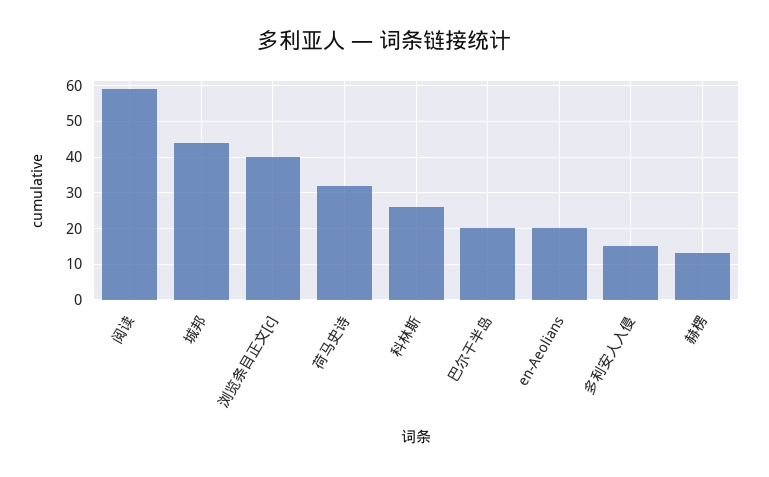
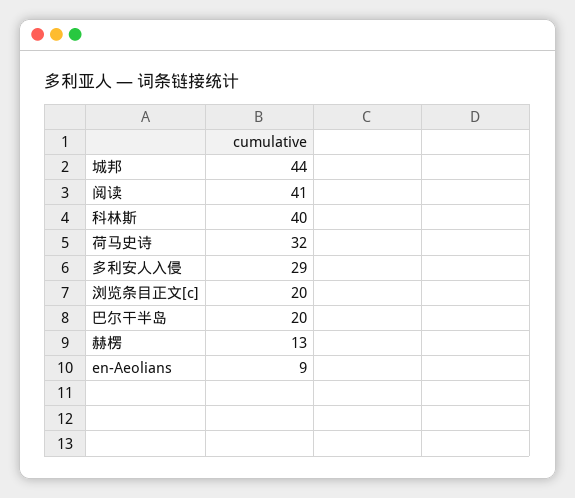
阅读: 60 -> 41
浏览条目正文[c]: 40 -> 20
科林斯: 25 -> 40
en-Aeolians: 20 -> 9
多利安人入侵: 15 -> 29

